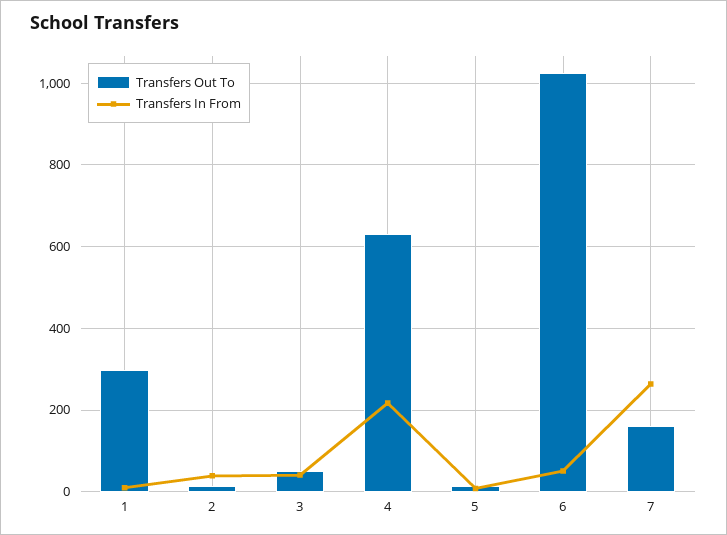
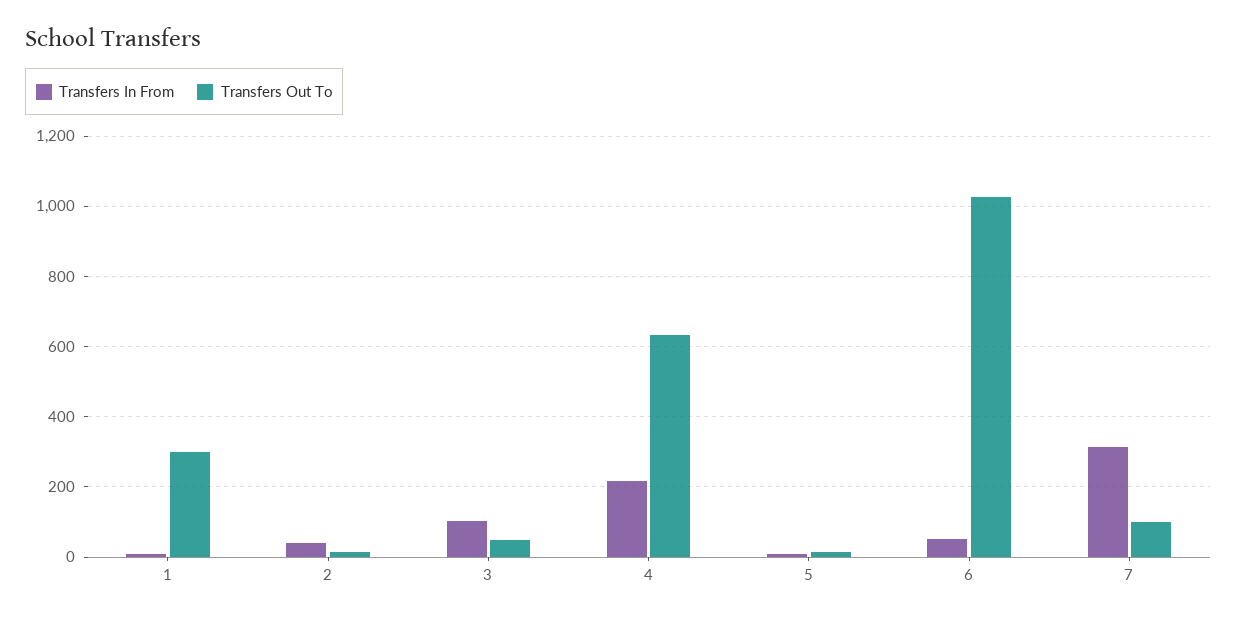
Transfers In From, 3: 40 -> 100
Transfers Out To, 7: 160 -> 100
Transfers In From, 7: 260 -> 320

